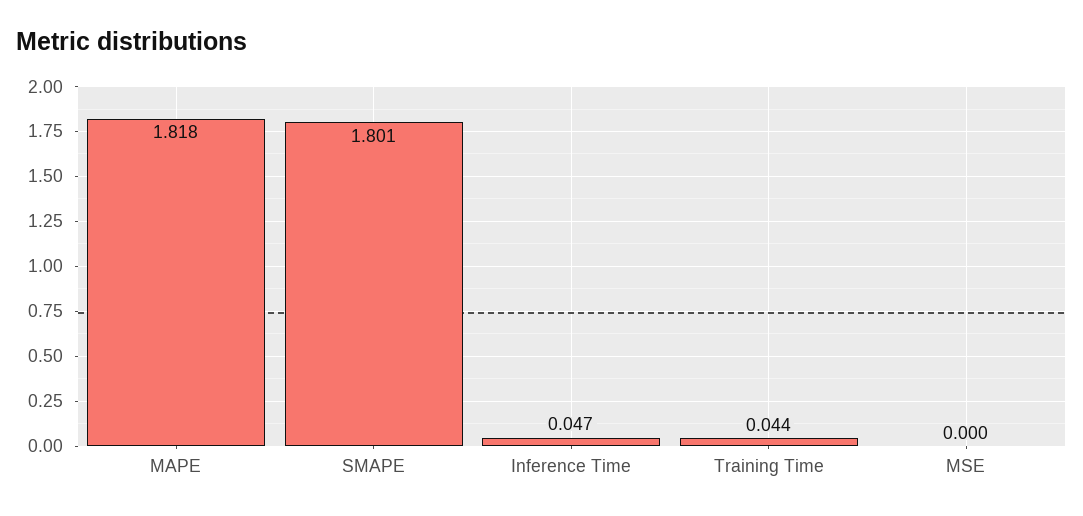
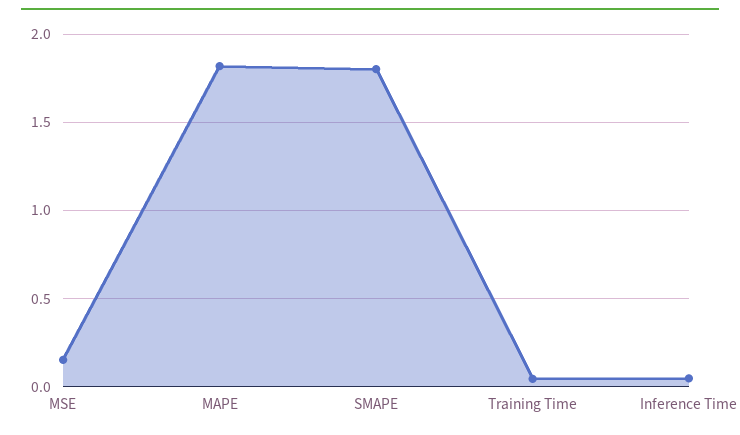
MSE: 0 -> 0.15

